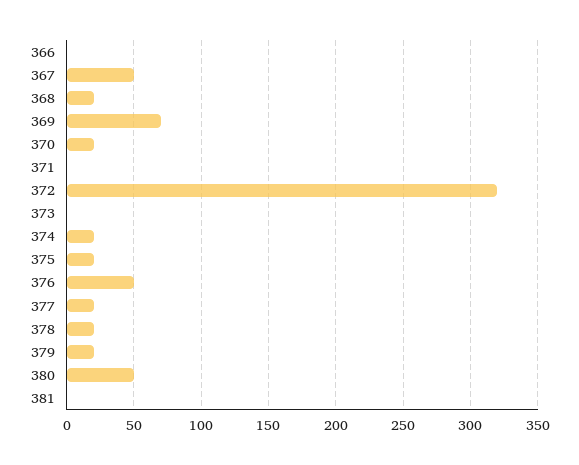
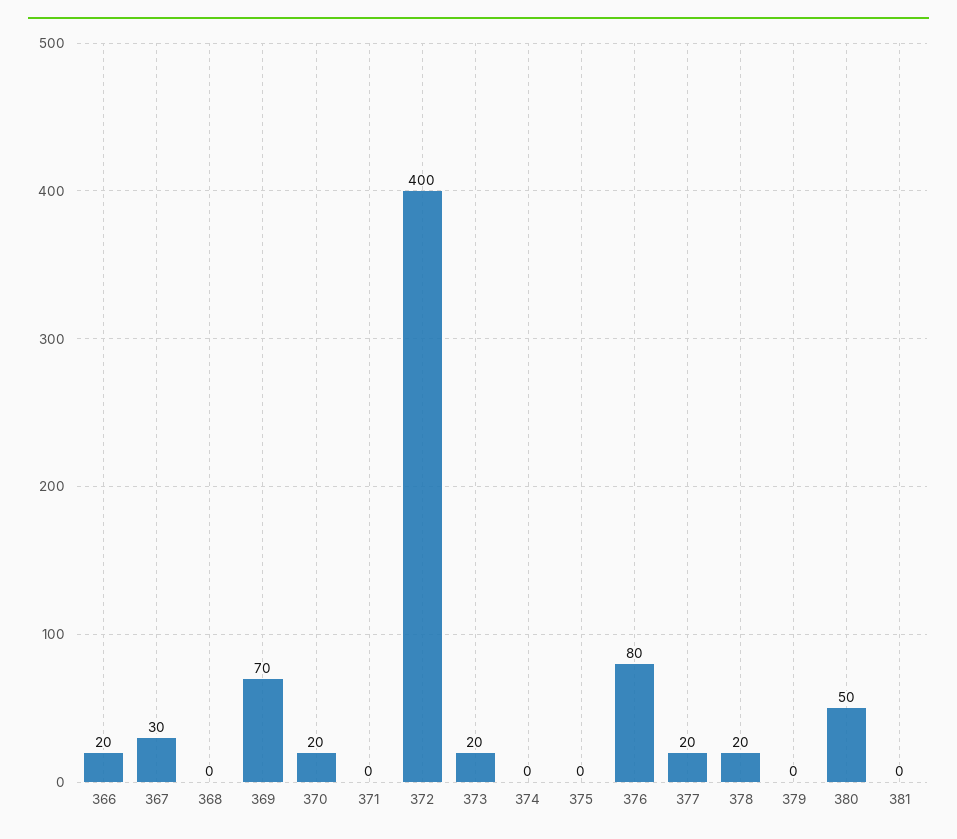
366: 0 -> 20
367: 50 -> 30
368: 20 -> 0
372: 320 -> 400
373: 0 -> 20
374: 20 -> 0
375: 20 -> 0
376: 50 -> 80
379: 20 -> 0

